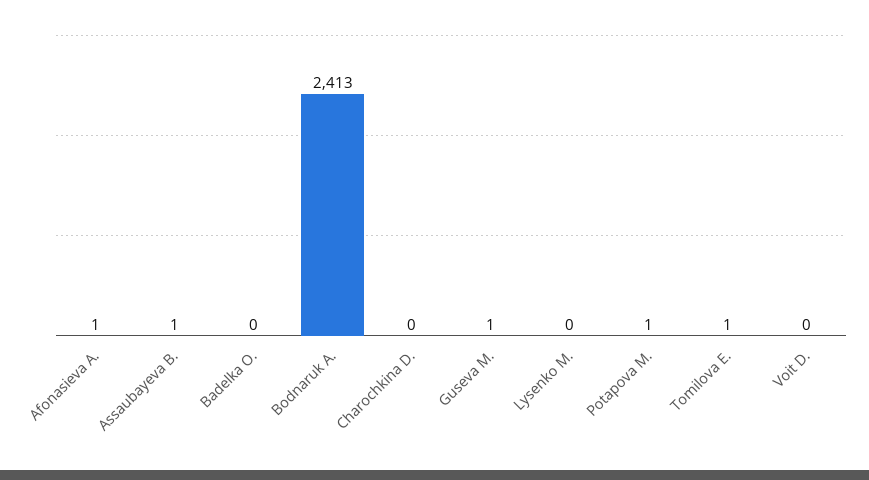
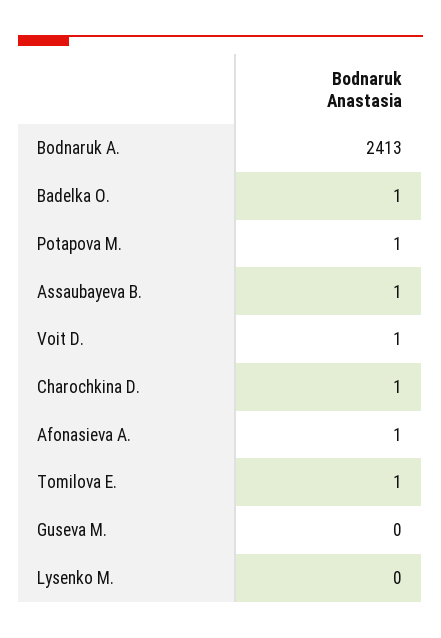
Badelka O.: 0 -> 1
Charochkina D.: 0 -> 1
Guseva M.: 1 -> 0
Voit D.: 0 -> 1

